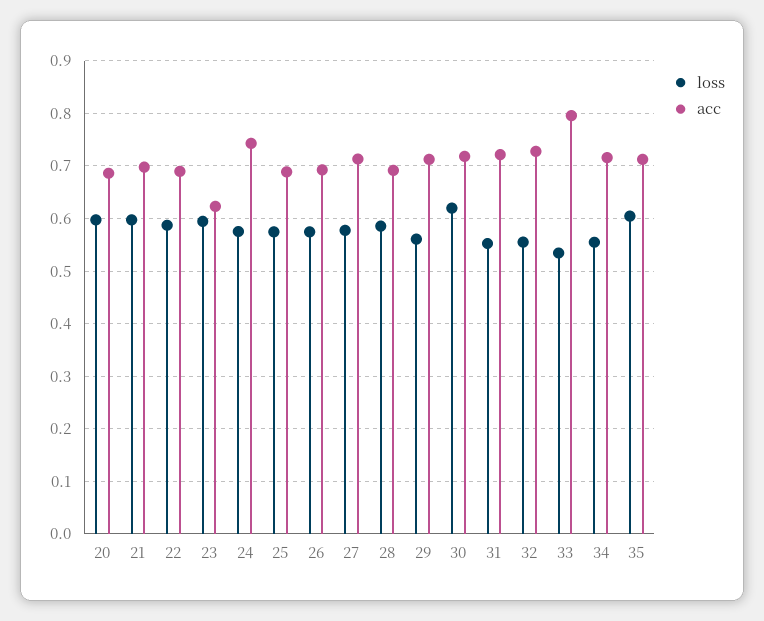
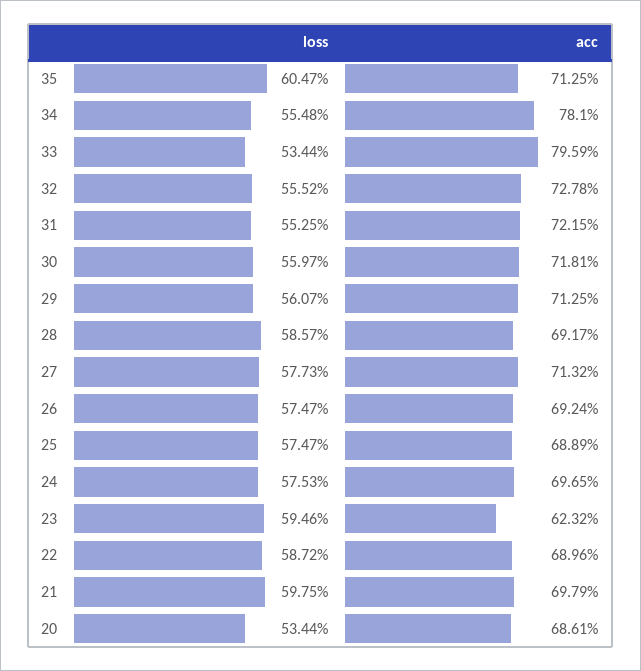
loss, 20: 0.6 -> 0.5344
acc, 24: 0.74 -> 0.6965
loss, 30: 0.62 -> 0.5597
acc, 34: 0.72 -> 0.781

